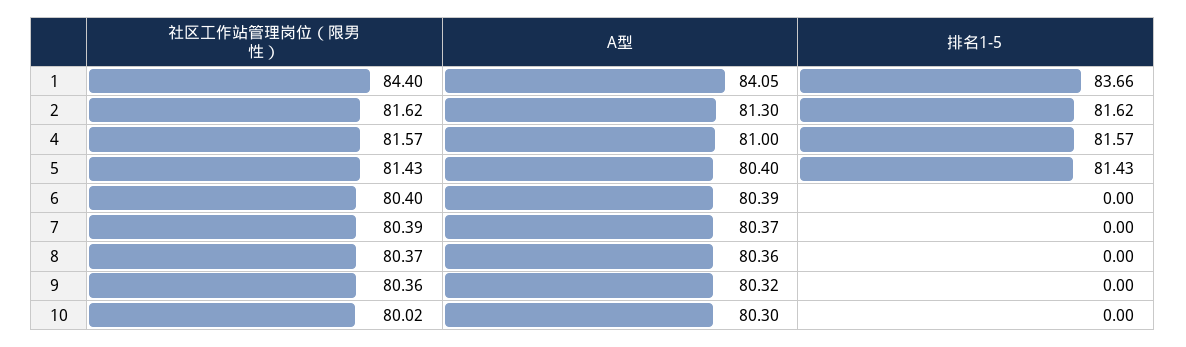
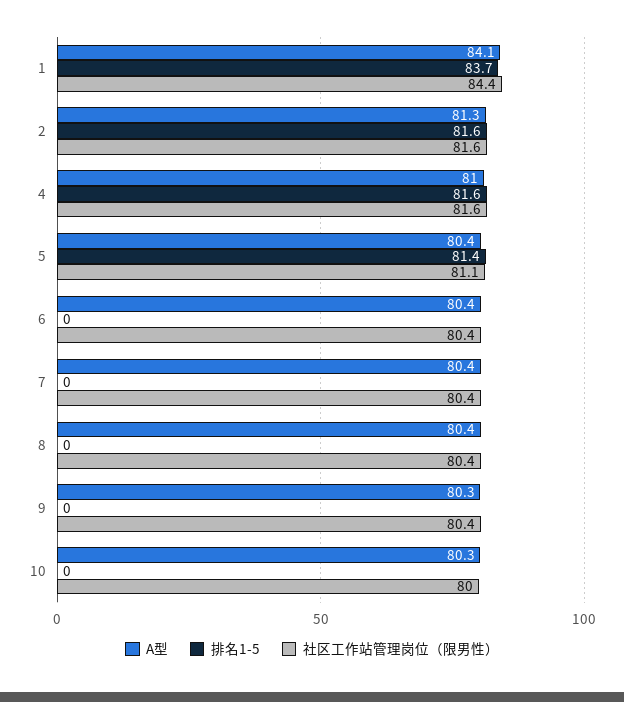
社区工作站管理岗位（限男性）, 5: 81.43 -> 81.1

